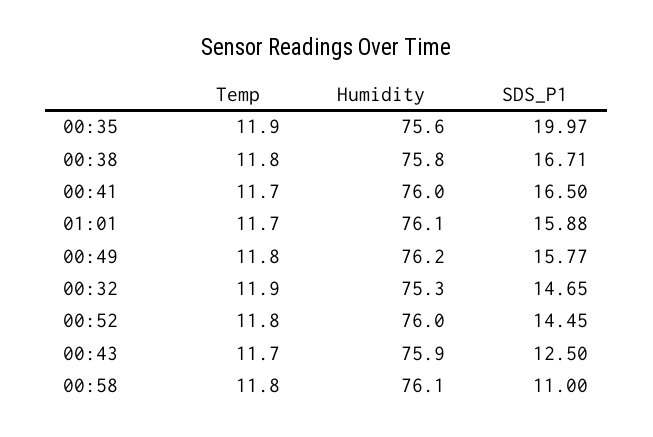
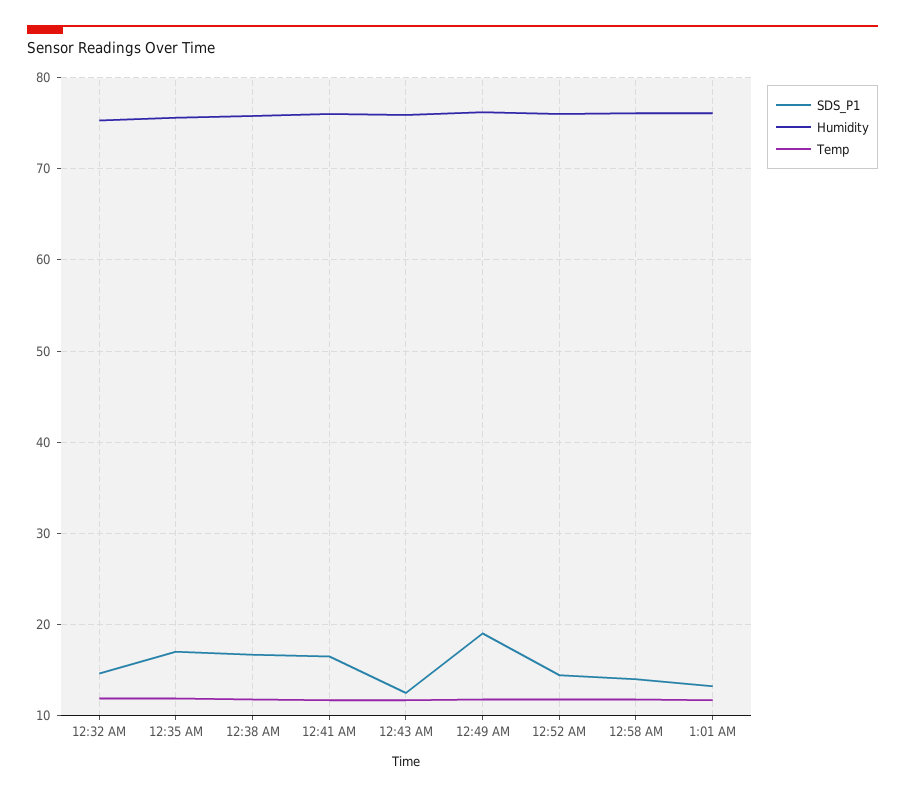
SDS_P1, 00:35: 19.97 -> 17
SDS_P1, 01:01: 15.88 -> 13
SDS_P1, 00:49: 15.77 -> 19
SDS_P1, 00:58: 11 -> 14

